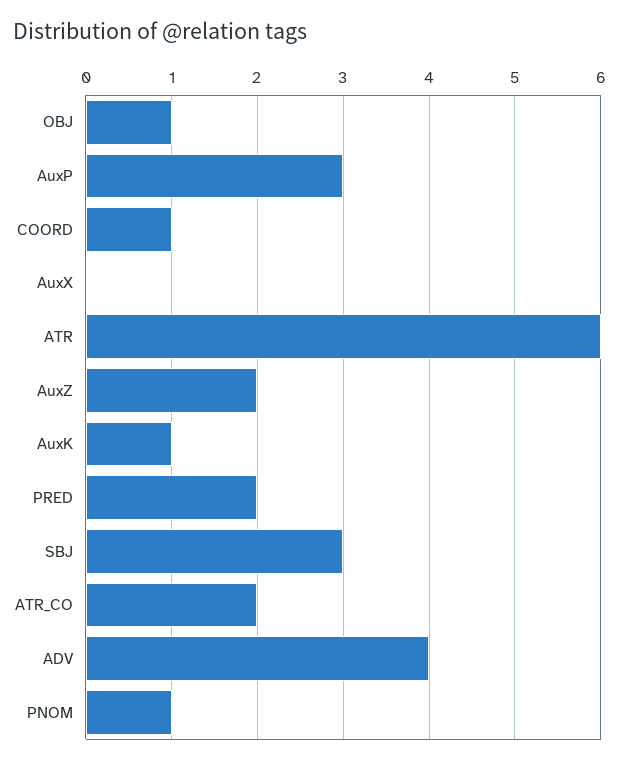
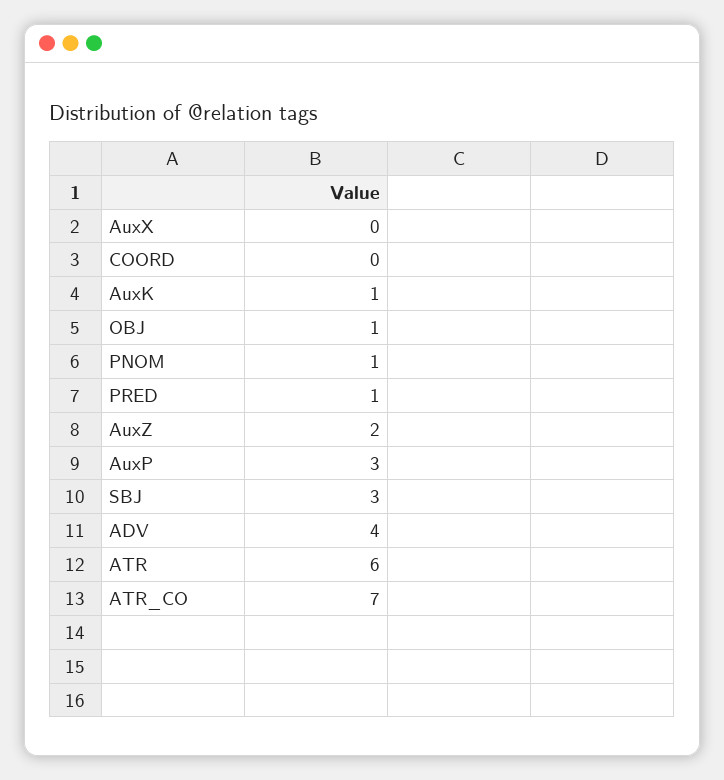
COORD: 1 -> 0
PRED: 2 -> 1
ATR_CO: 2 -> 7

